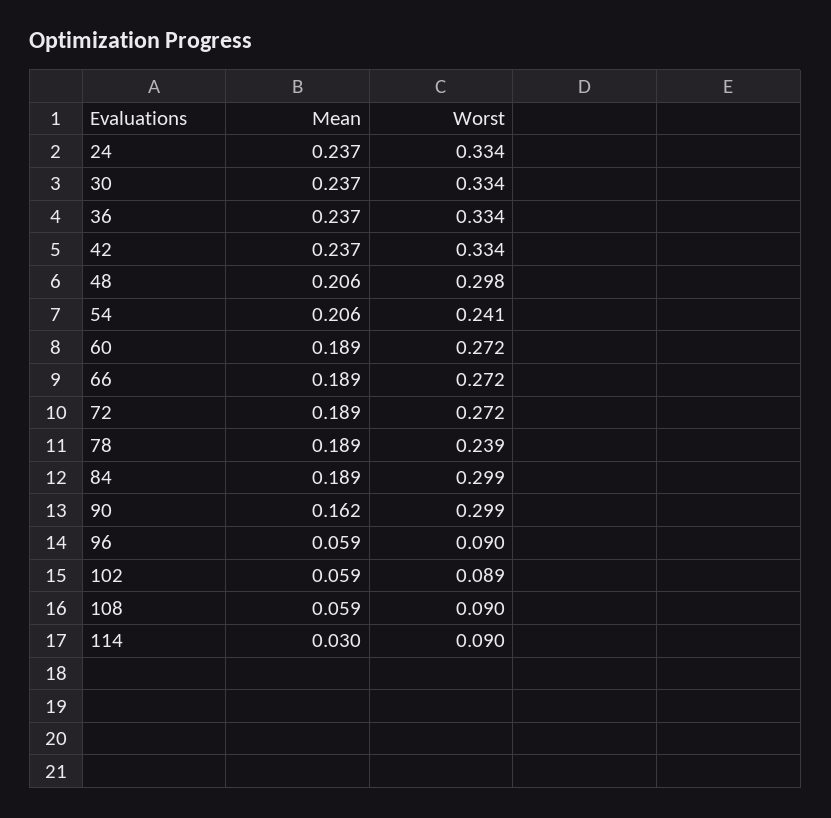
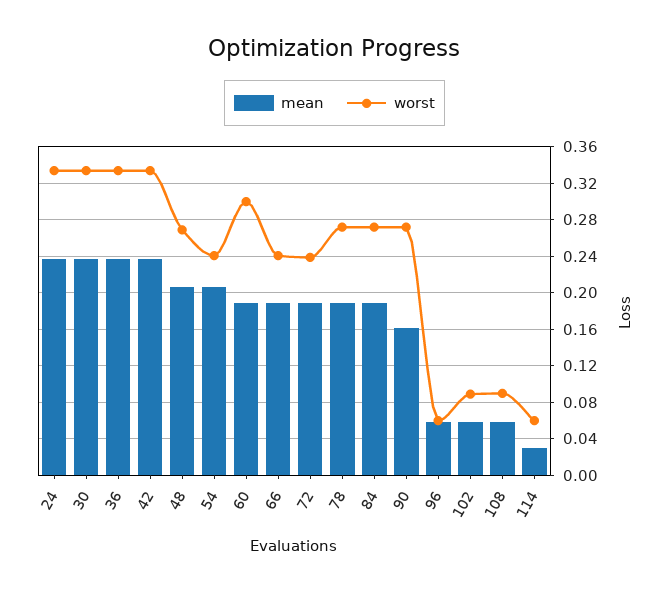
Worst, 48: 0.298 -> 0.27
Worst, 60: 0.272 -> 0.3
Worst, 66: 0.272 -> 0.24
Worst, 72: 0.272 -> 0.24
Worst, 78: 0.239 -> 0.27
Worst, 84: 0.299 -> 0.27
Worst, 90: 0.299 -> 0.27
Worst, 96: 0.09 -> 0.06
Worst, 114: 0.09 -> 0.06

